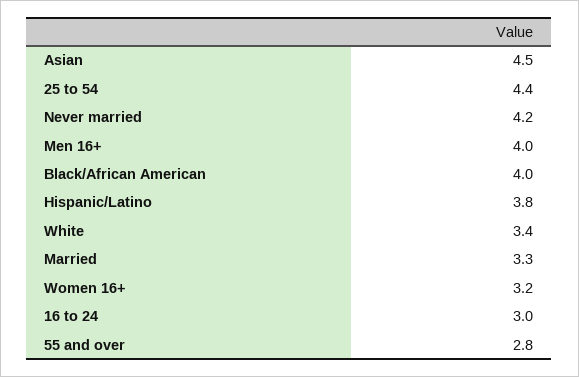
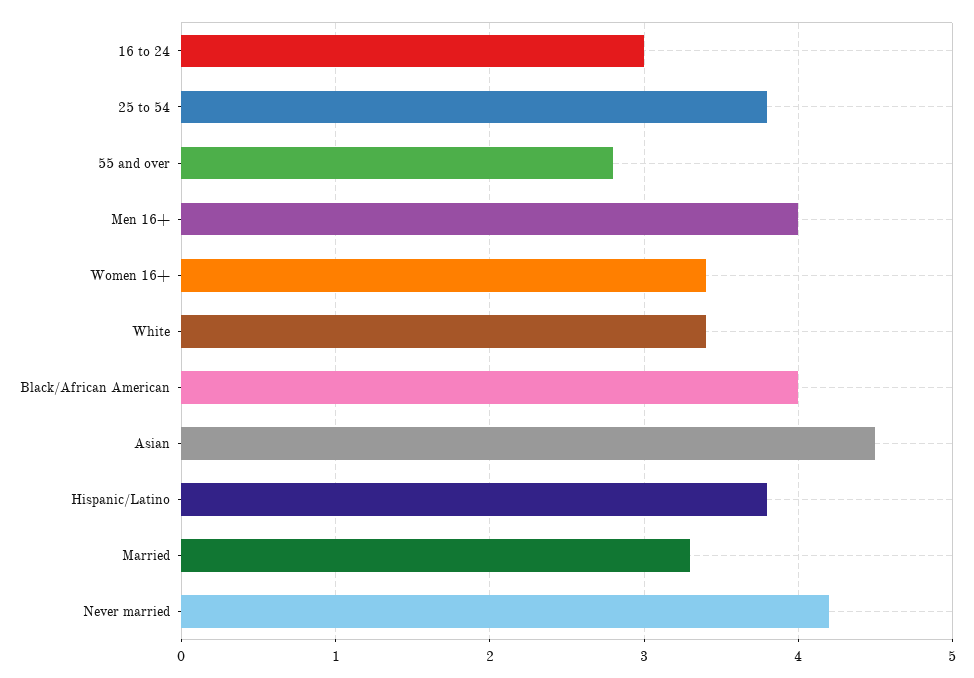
25 to 54: 4.4 -> 3.8
Women 16+: 3.2 -> 3.4

